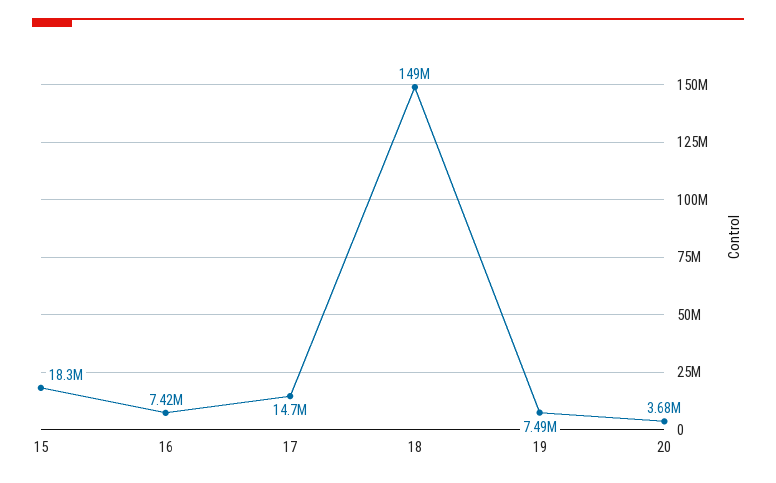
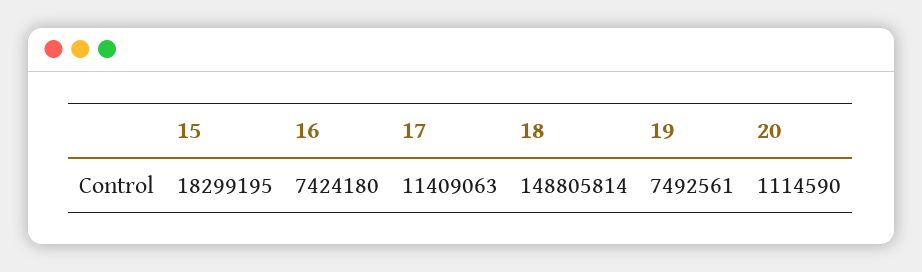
17: 14700000 -> 11409063
20: 3680000 -> 1114590

